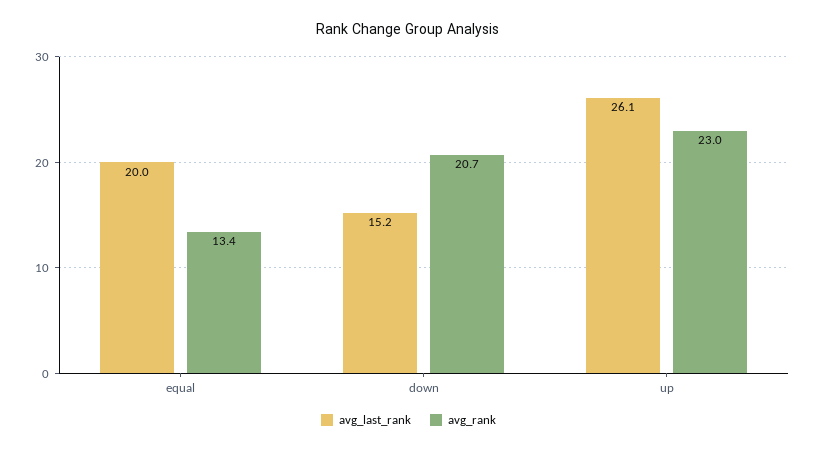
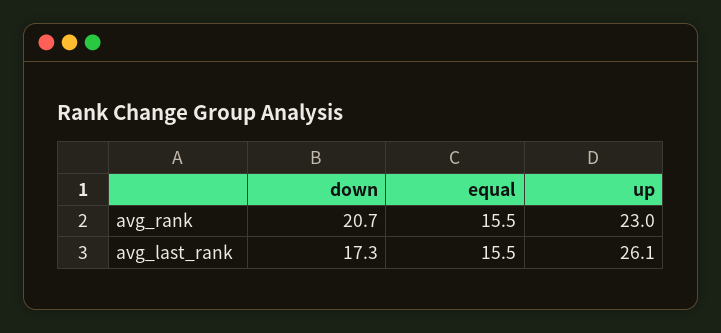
avg_last_rank, equal: 20 -> 15.5
avg_rank, equal: 13.4 -> 15.5
avg_last_rank, down: 15.2 -> 17.3

